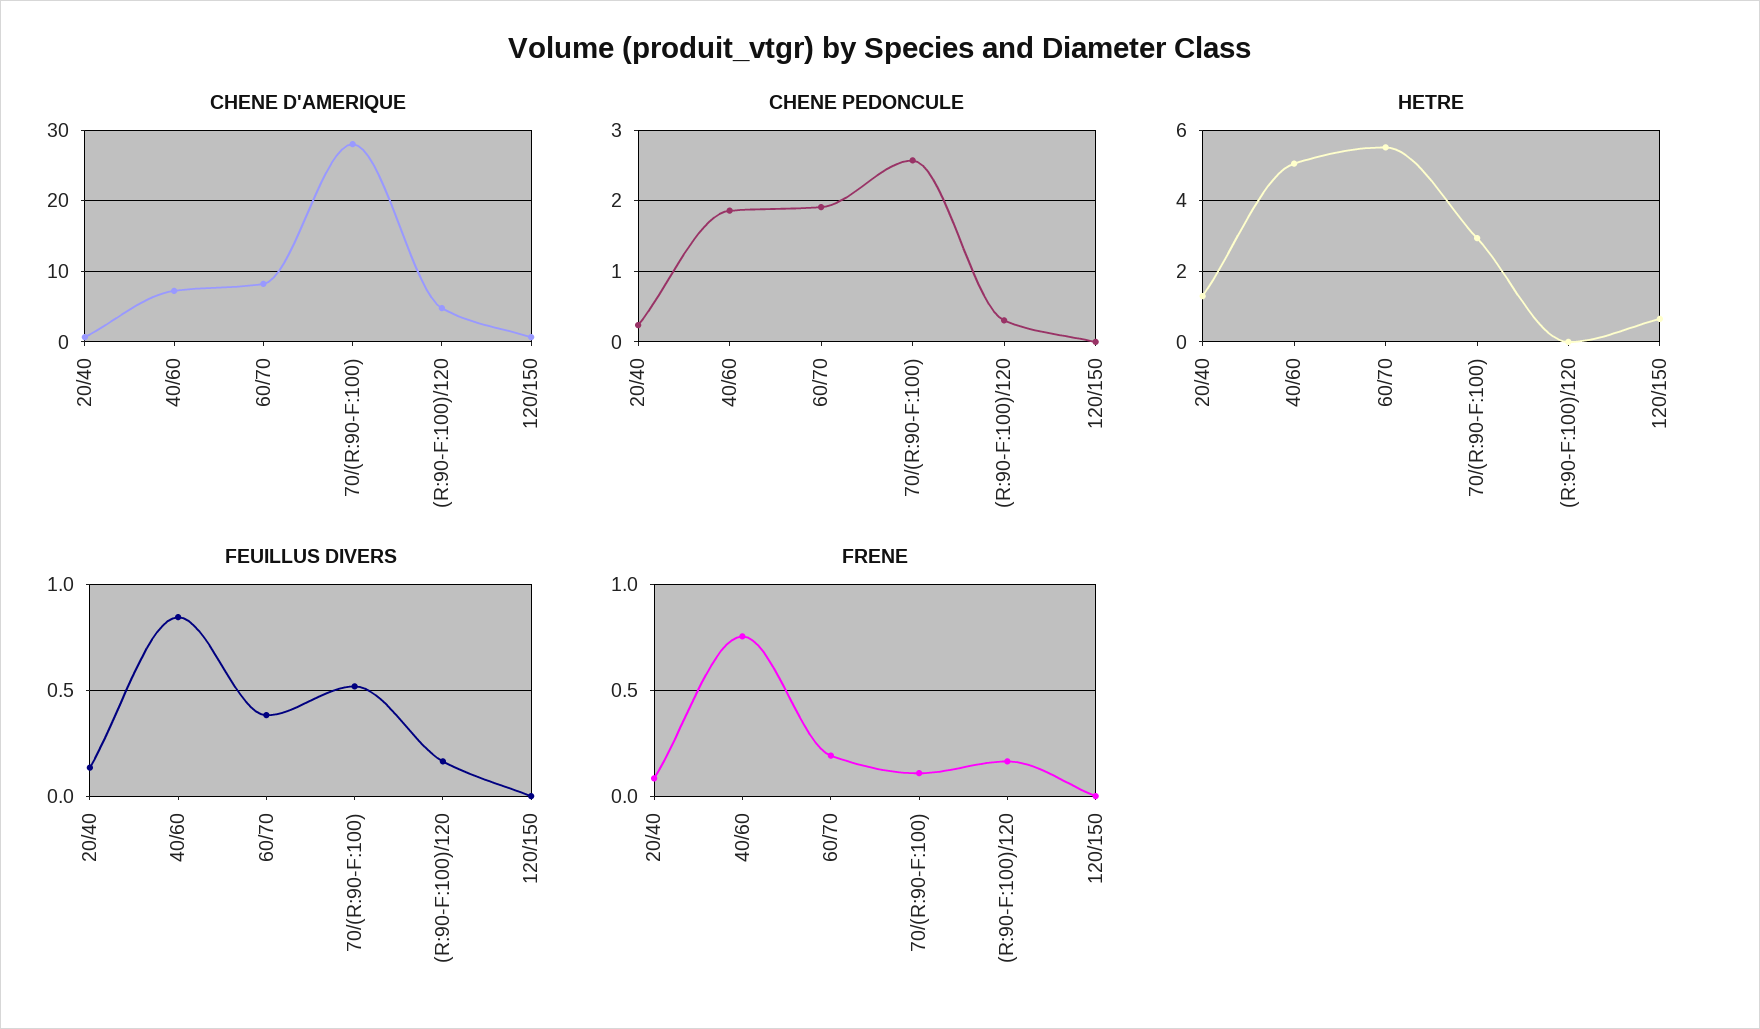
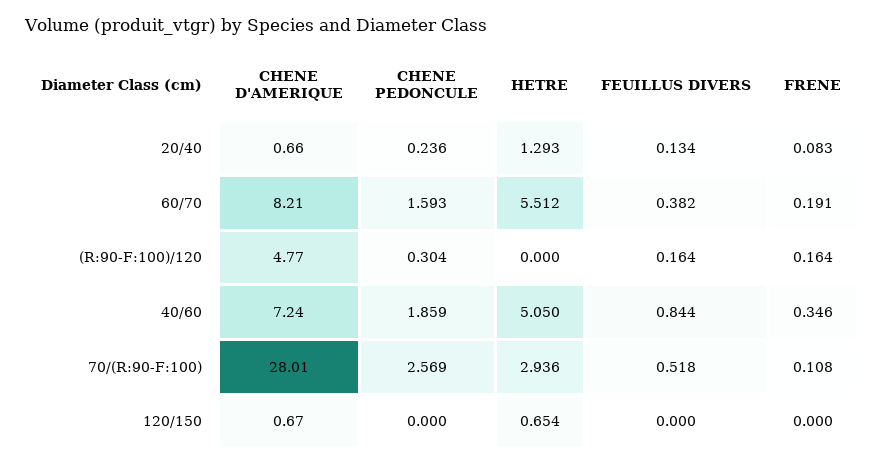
CHENE PEDONCULE, 60/70: 1.9 -> 1.593
FRENE, 40/60: 0.75 -> 0.346

